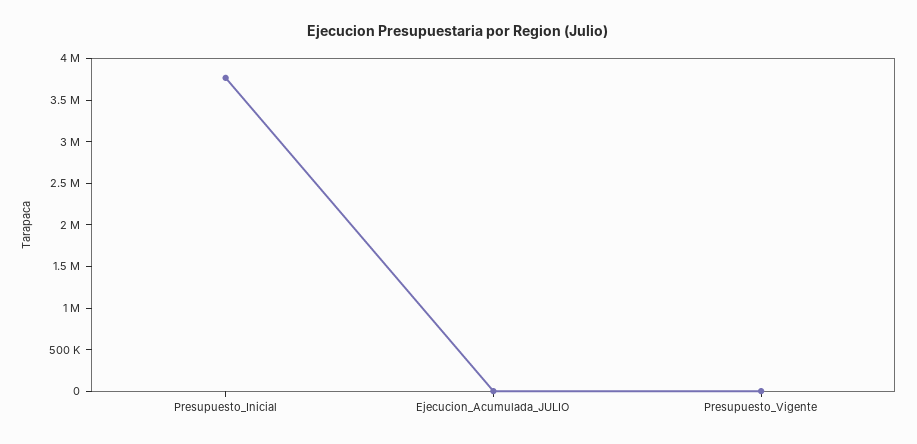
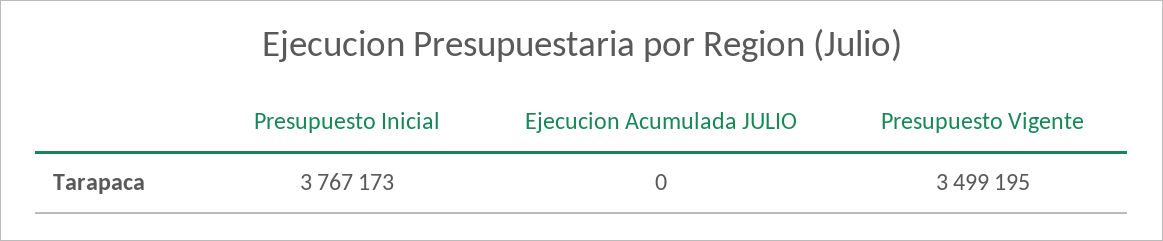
Presupuesto_Vigente: 0 -> 3499195

